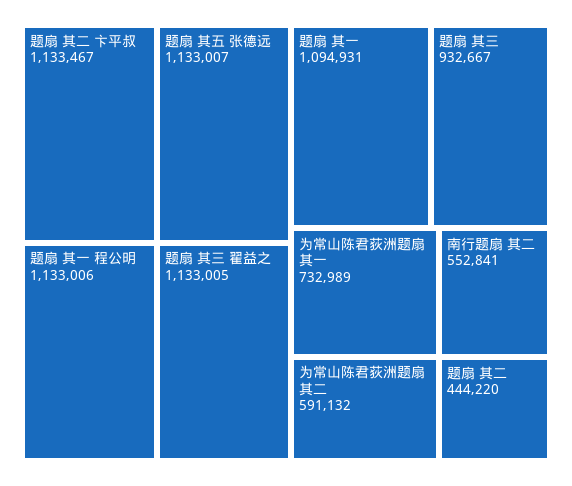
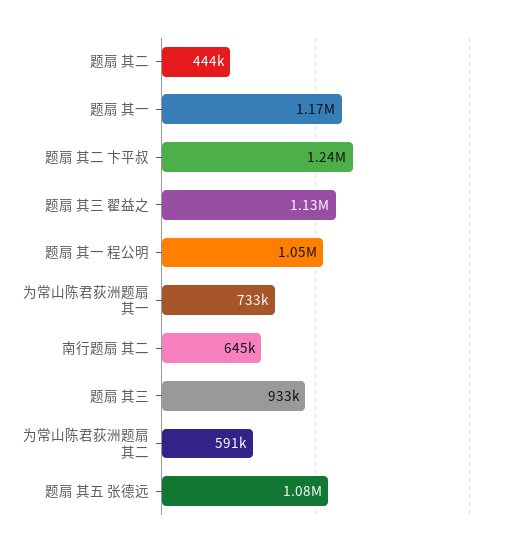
题扇 其二 卞平叔: 1133467 -> 1240000
题扇 其五 张德远: 1133007 -> 1080000
题扇 其一 程公明: 1133006 -> 1050000
题扇 其一: 1094931 -> 1170000
南行题扇 其二: 552841 -> 645000

